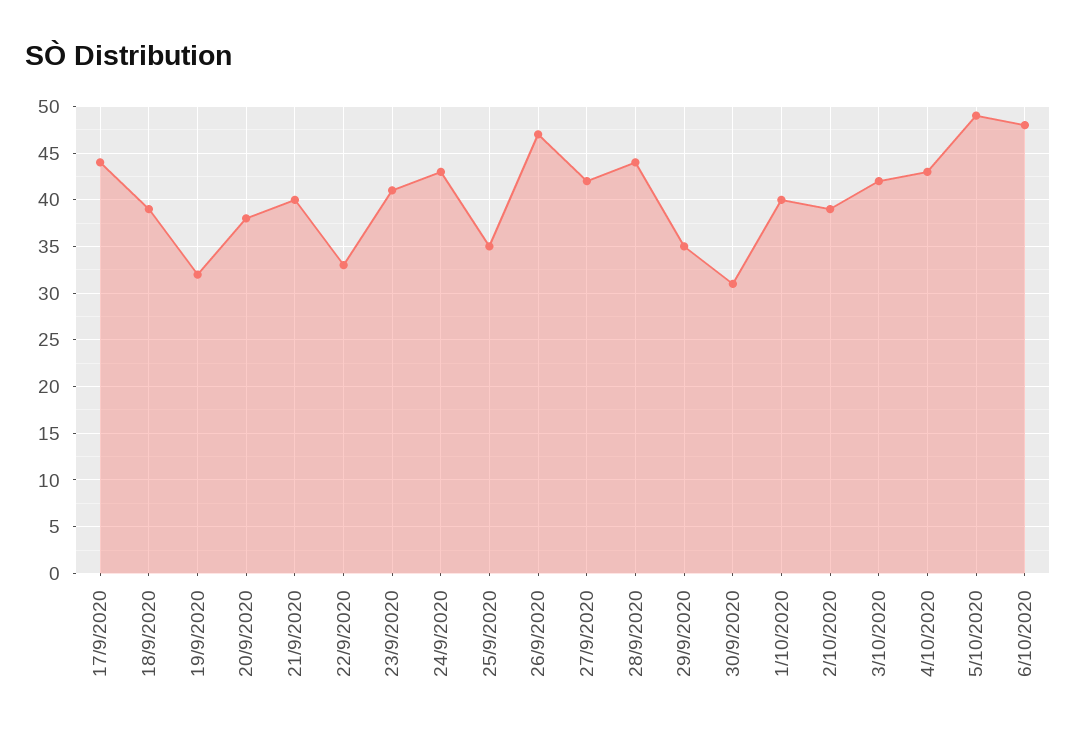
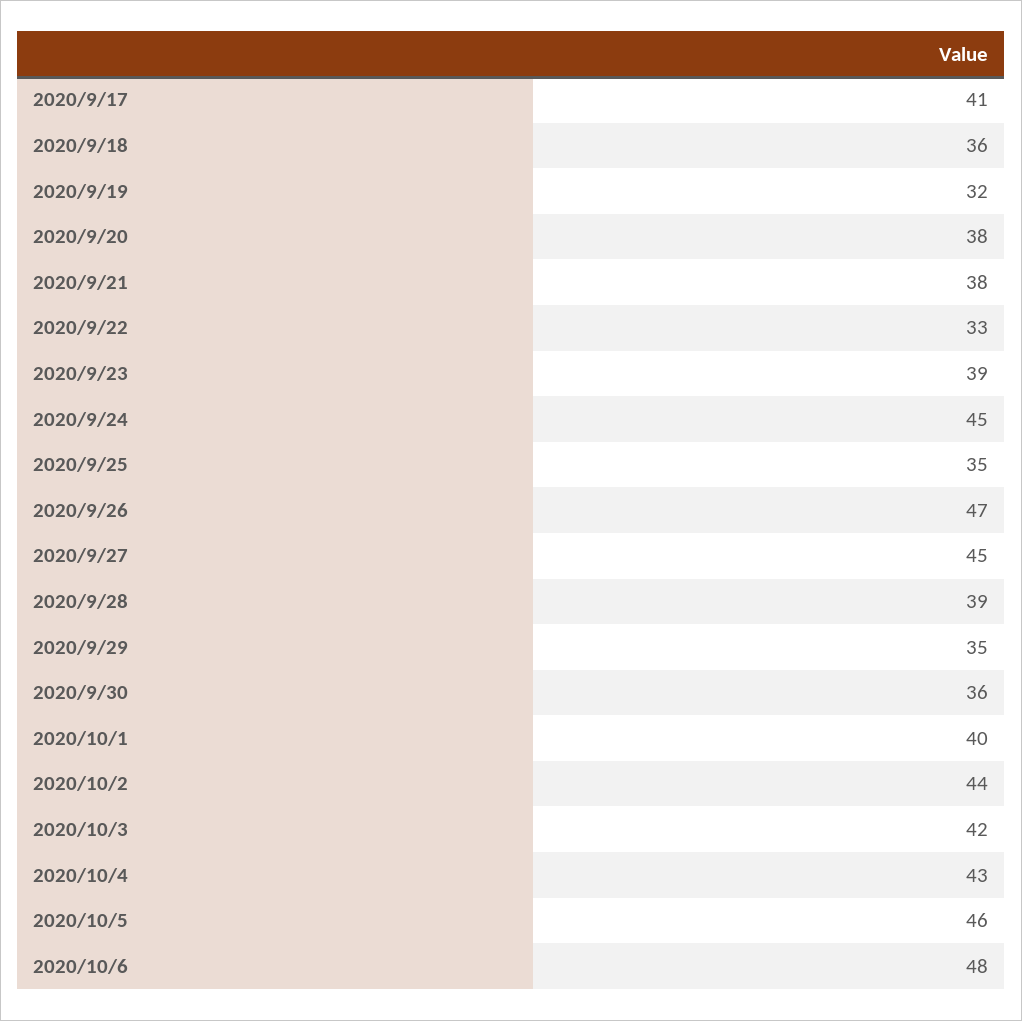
17/9/2020: 44 -> 41
18/9/2020: 39 -> 36
21/9/2020: 40 -> 38
23/9/2020: 41 -> 39
24/9/2020: 43 -> 45
27/9/2020: 42 -> 45
28/9/2020: 44 -> 39
30/9/2020: 31 -> 36
2/10/2020: 39 -> 44
5/10/2020: 49 -> 46

